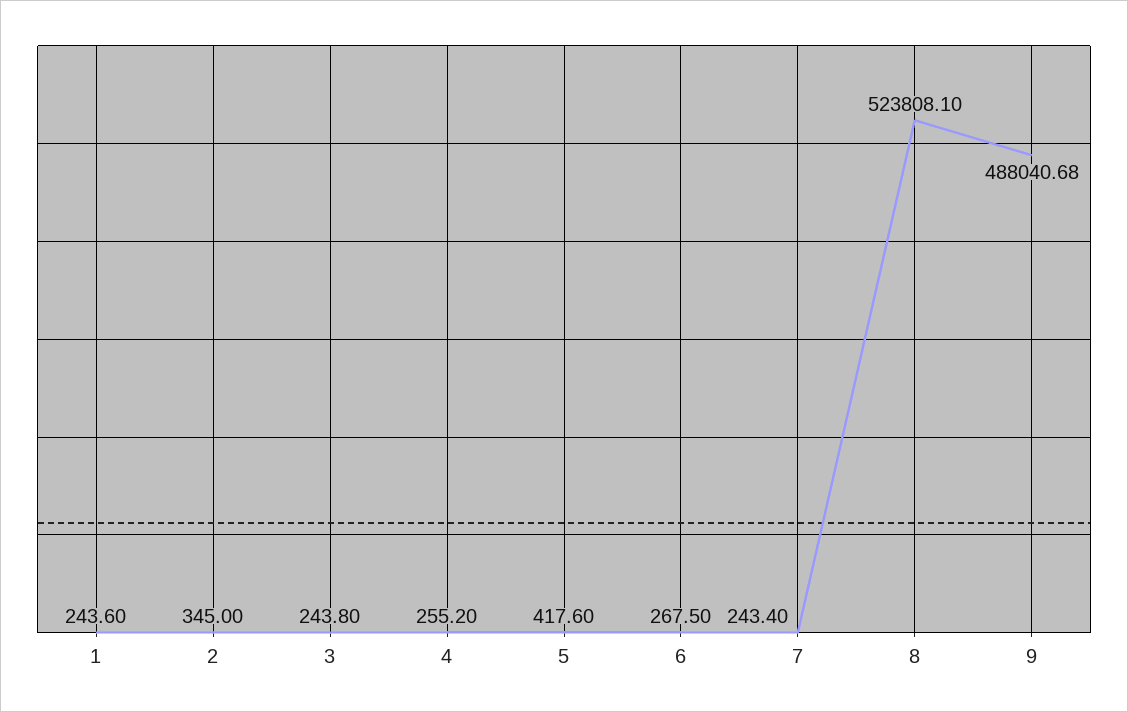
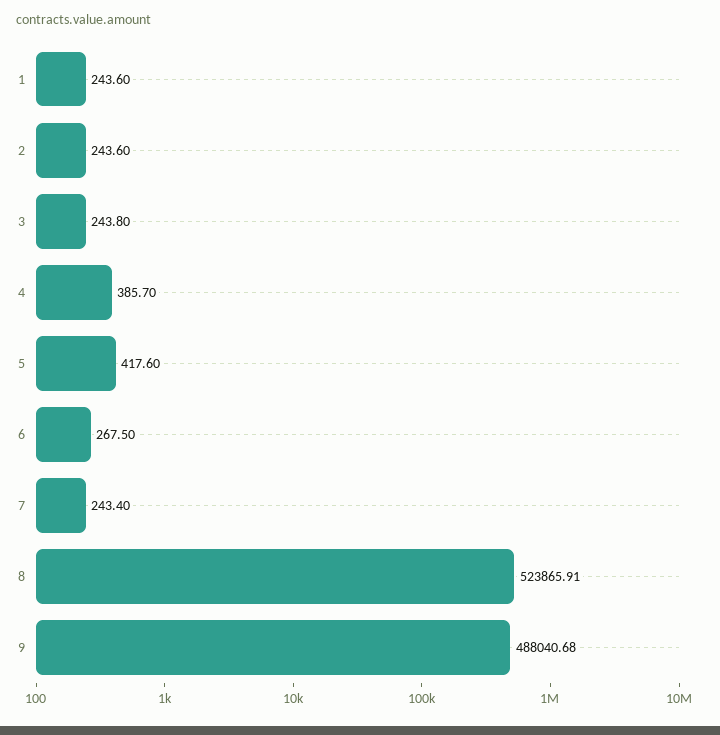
2: 345 -> 243.6
4: 255.2 -> 385.7
8: 523808.1 -> 523865.91

